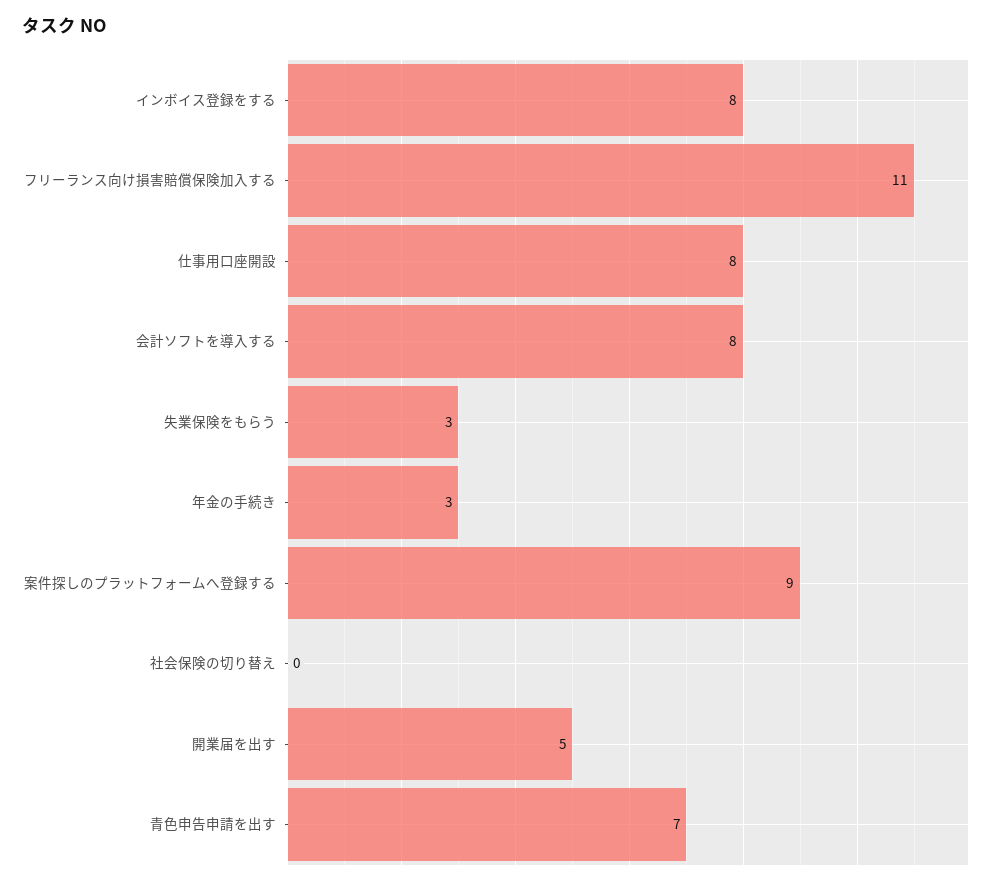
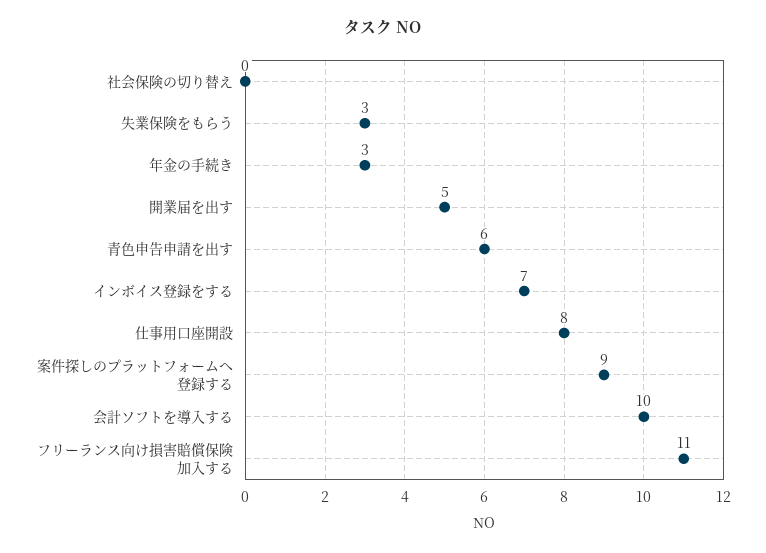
インボイス登録をする: 8 -> 7
会計ソフトを導入する: 8 -> 10
青色申告申請を出す: 7 -> 6

